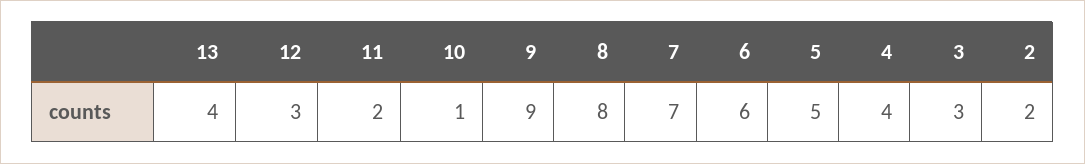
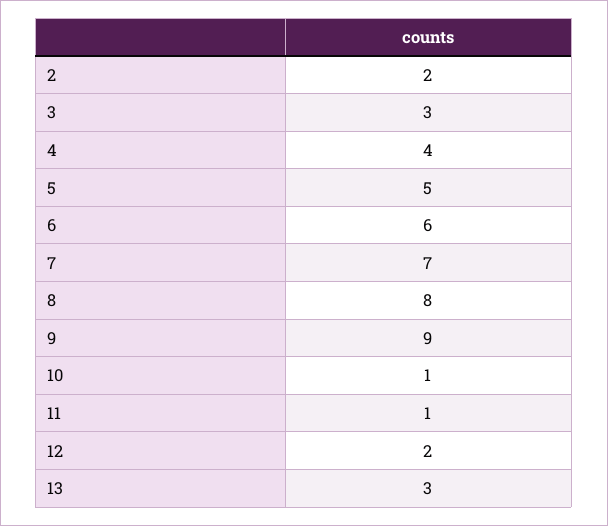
13: 4 -> 3
12: 3 -> 2
11: 2 -> 1

